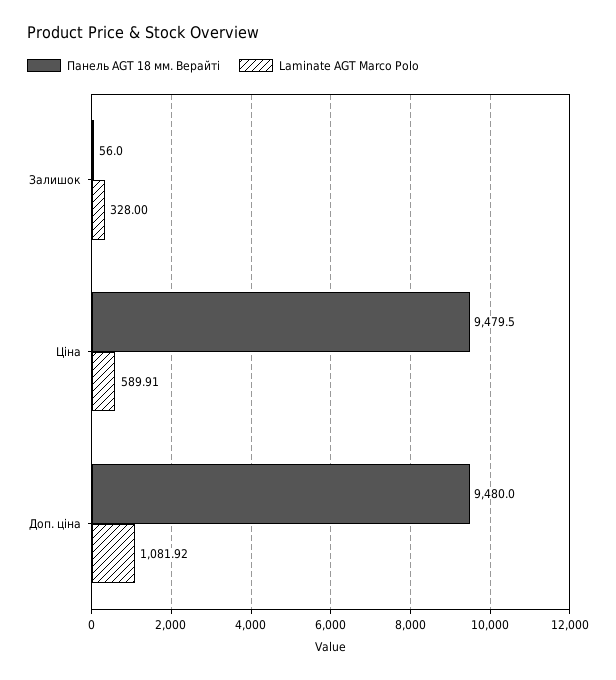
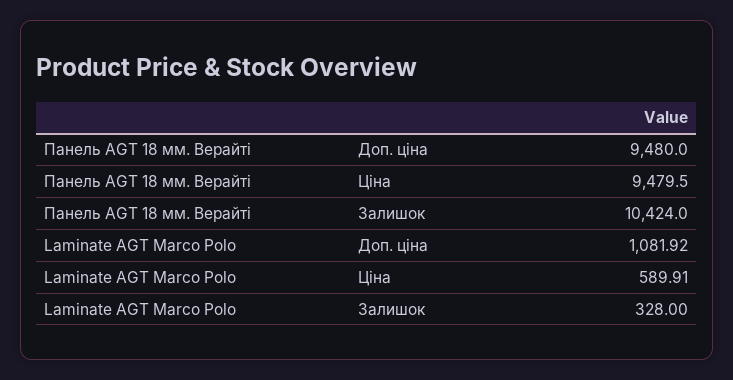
Панель AGT 18 мм. Верайті, Залишок: 56 -> 10424

